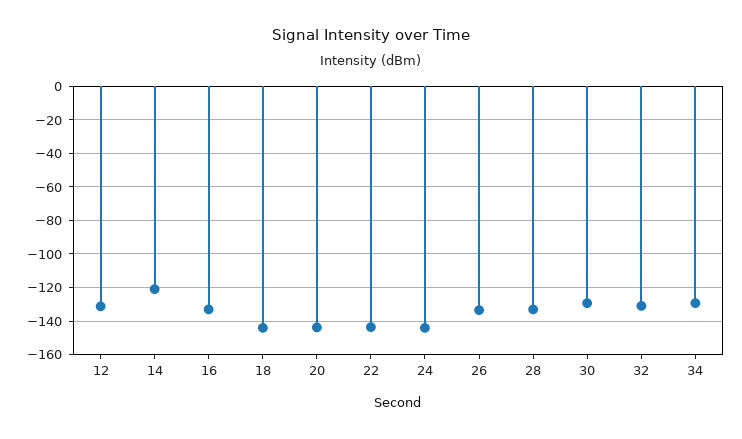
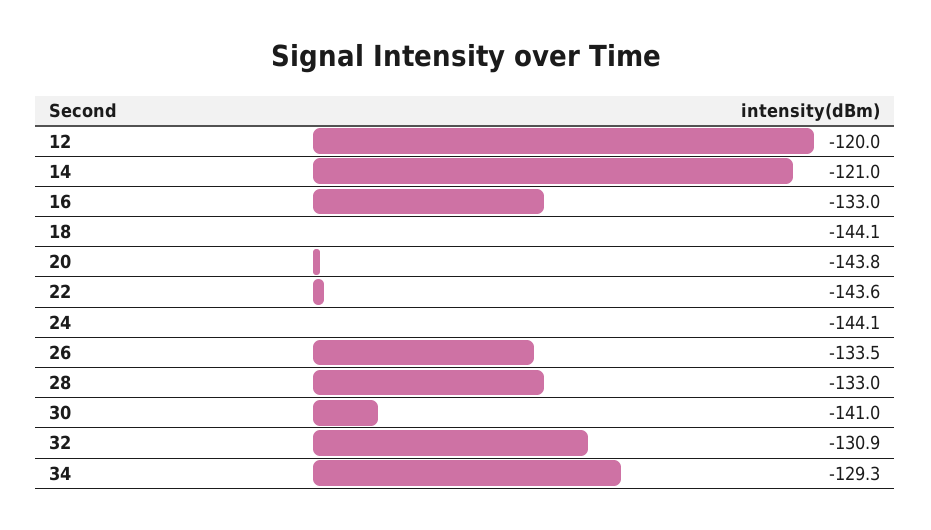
12: -130 -> -120
30: -130 -> -141

